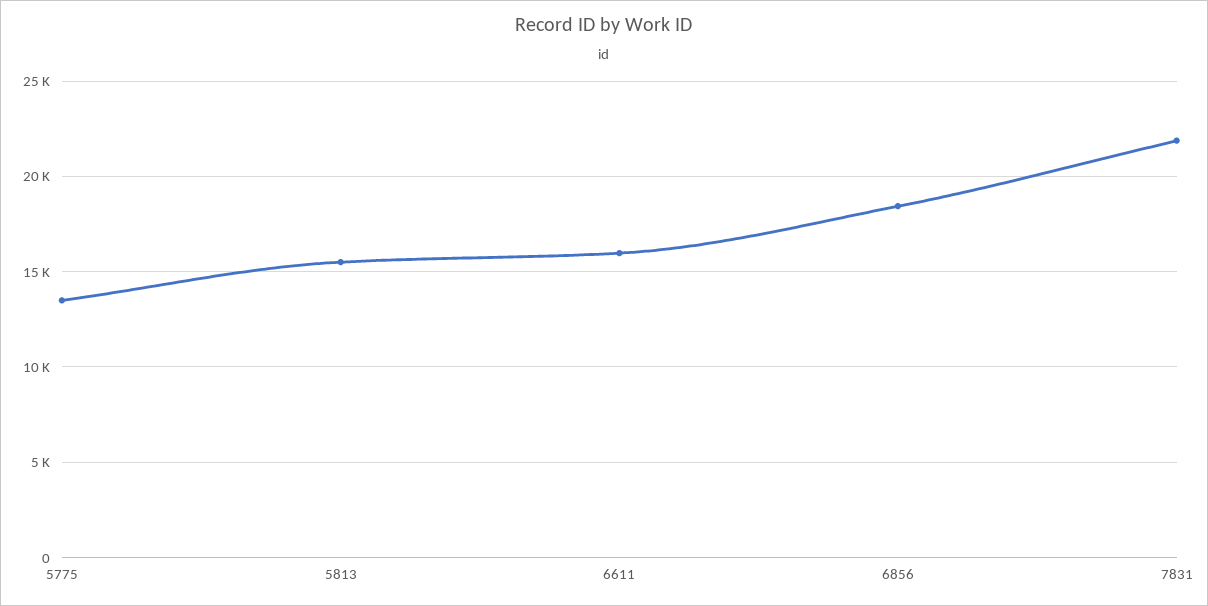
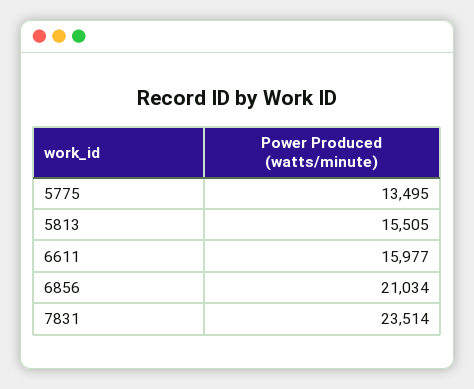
6856: 18500 -> 21034
7831: 22000 -> 23514

